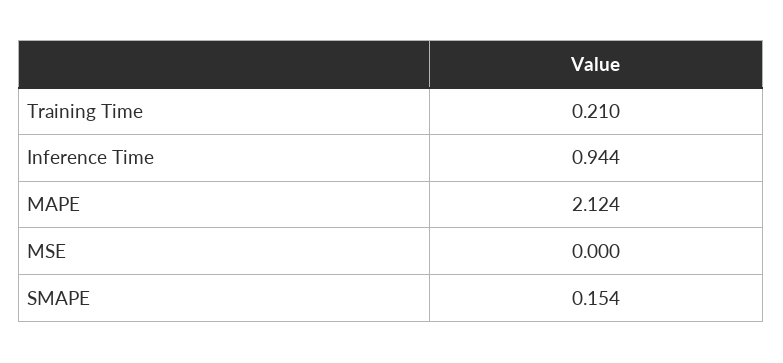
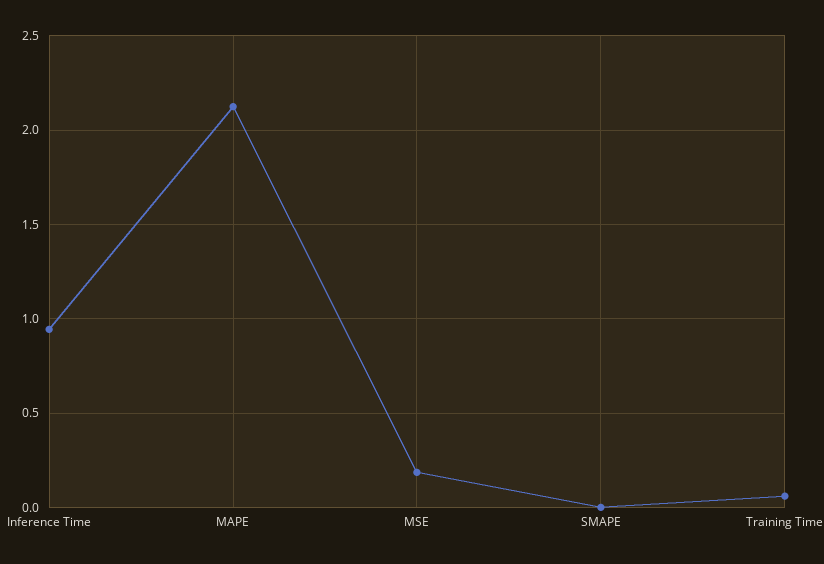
Training Time: 0.21 -> 0.05
MSE: 0 -> 0.2
SMAPE: 0.154 -> 0

